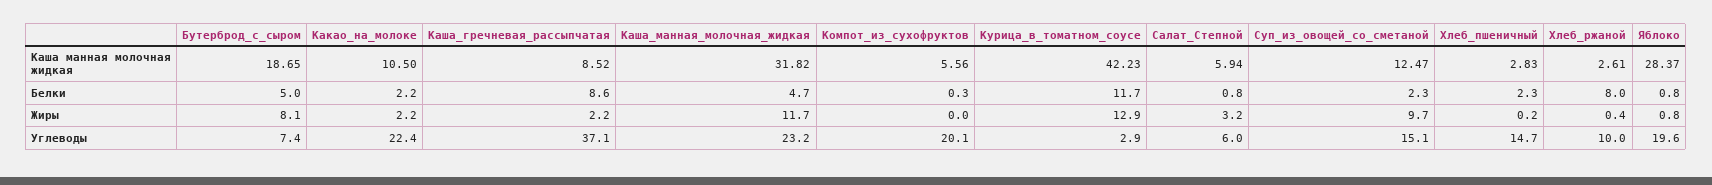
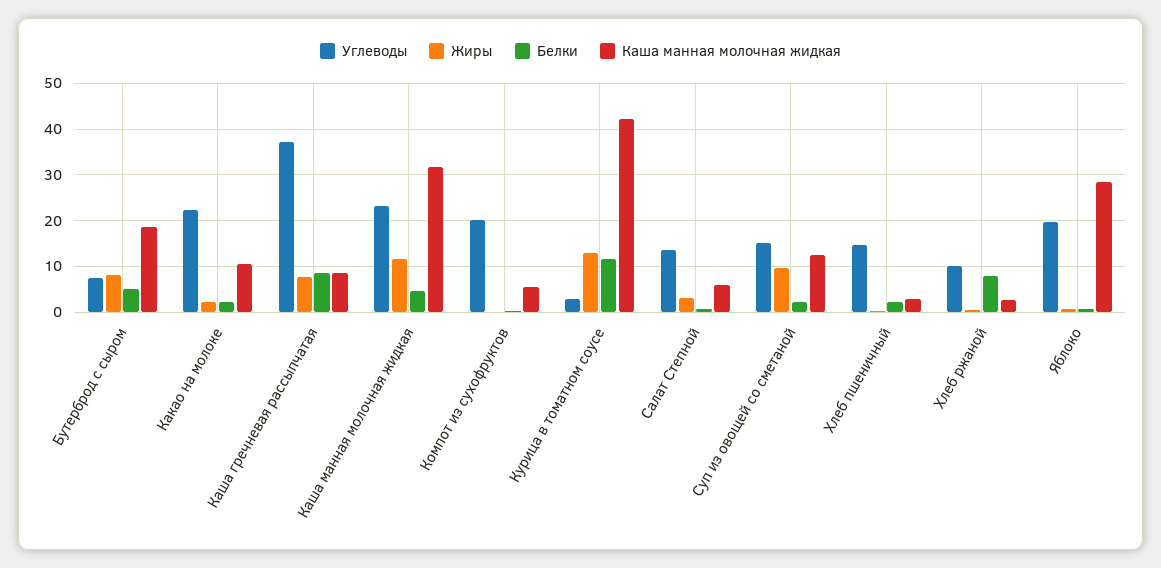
Жиры, Каша_гречневая_рассыпчатая: 2.2 -> 8
Углеводы, Салат_Степной: 6 -> 14

